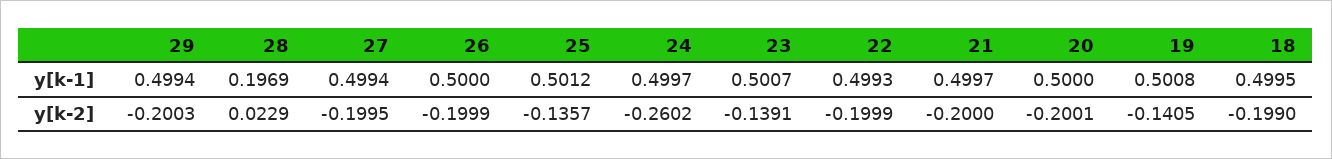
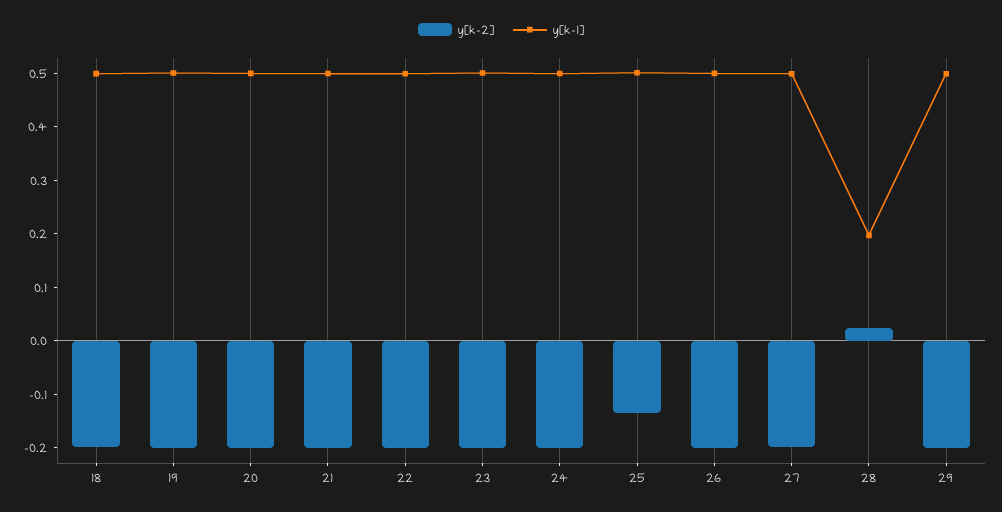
y[k-2], 24: -0.2602 -> -0.2
y[k-2], 23: -0.1391 -> -0.2
y[k-2], 19: -0.1405 -> -0.2

